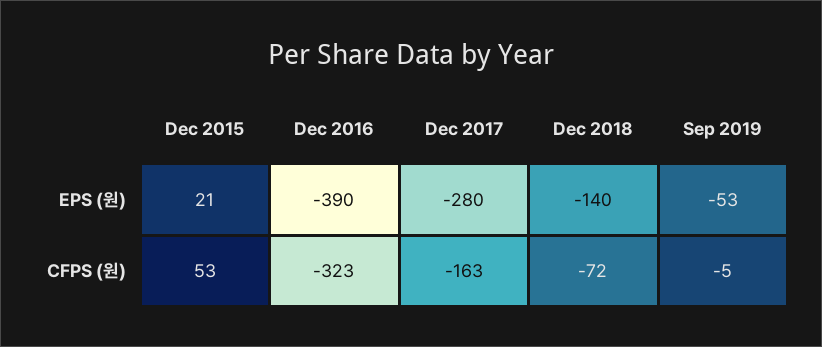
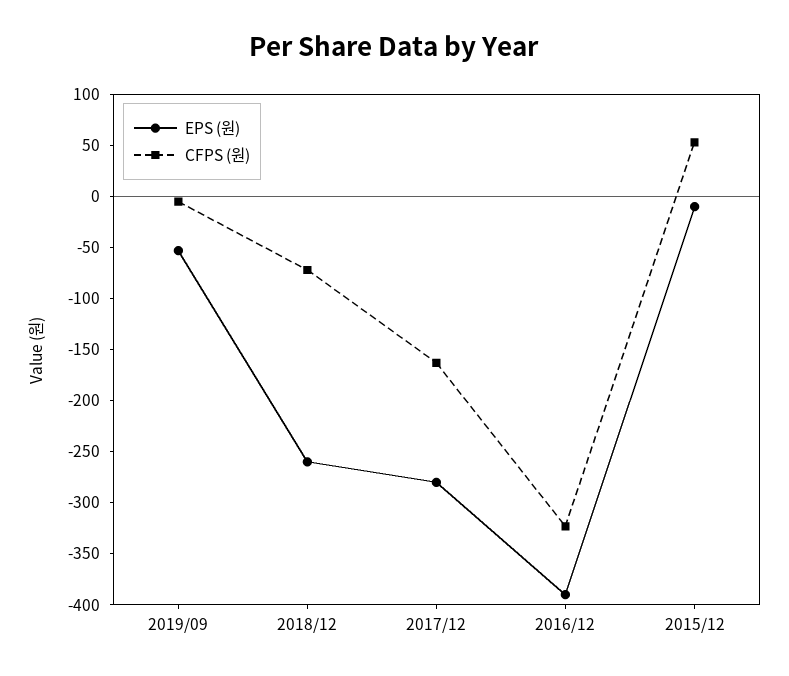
EPS (원), Dec 2015: 21 -> -10
EPS (원), Dec 2018: -140 -> -260

